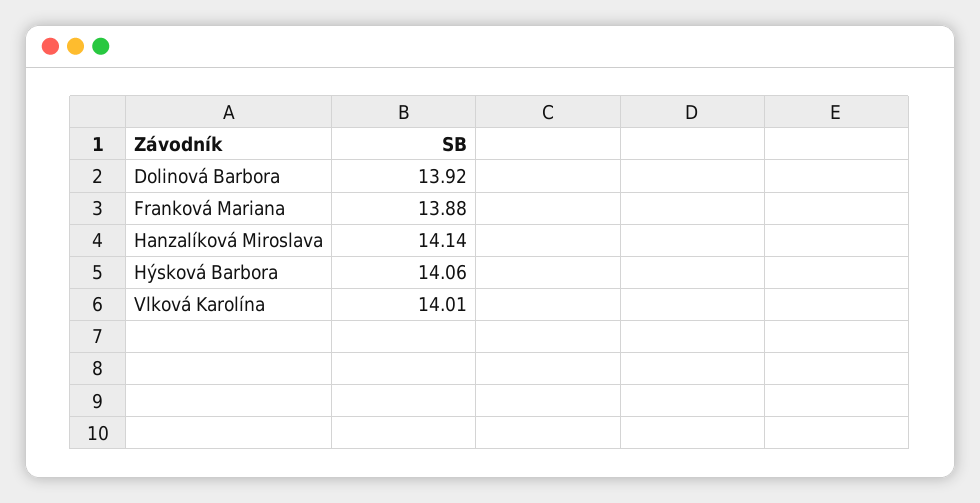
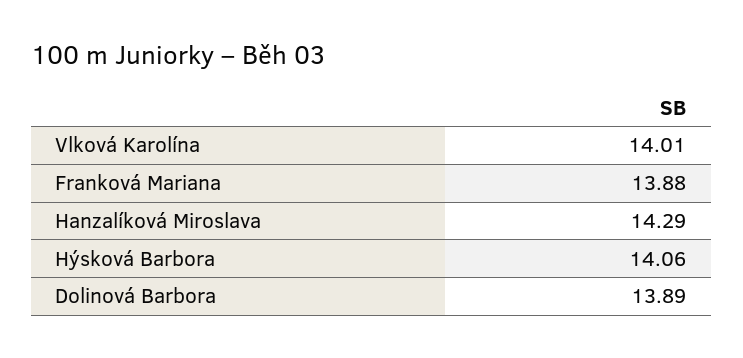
Dolinová Barbora: 13.92 -> 13.89
Hanzalíková Miroslava: 14.14 -> 14.29

